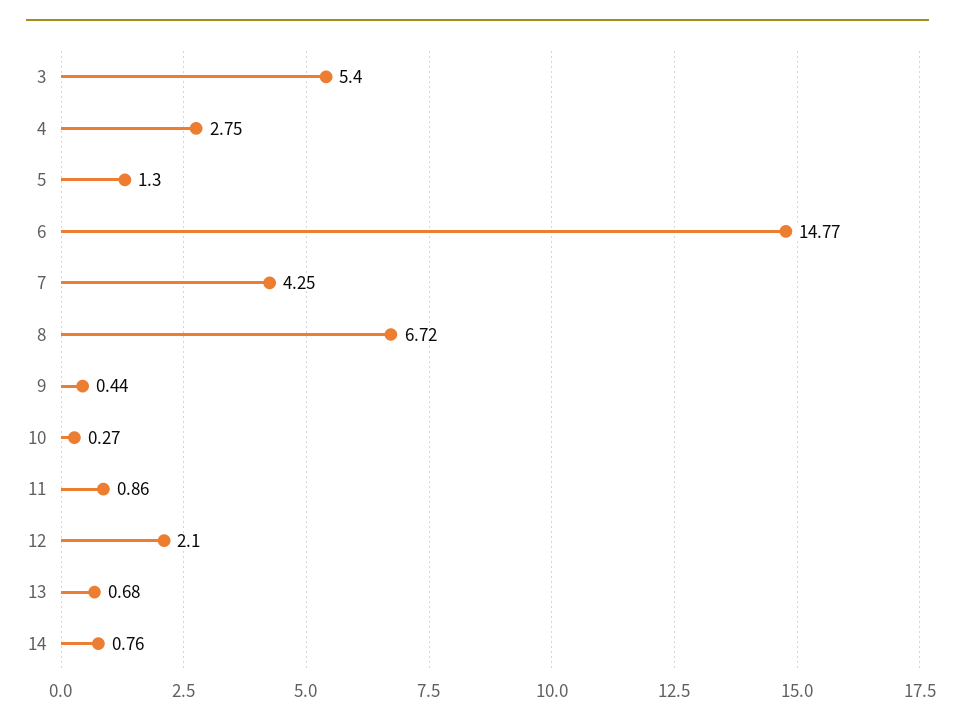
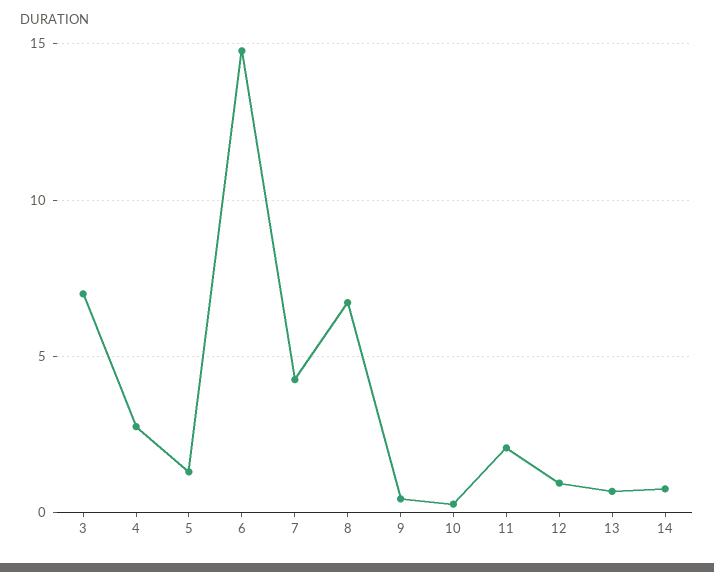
3: 5.4 -> 7
11: 0.86 -> 2
12: 2.1 -> 1

